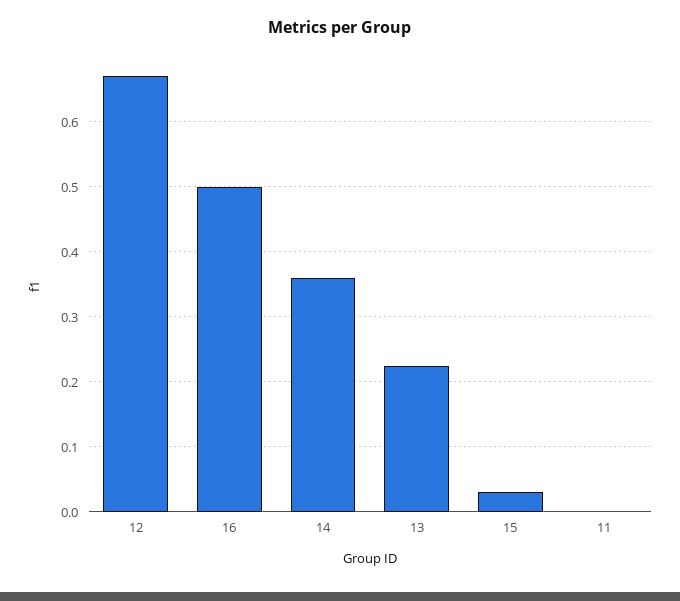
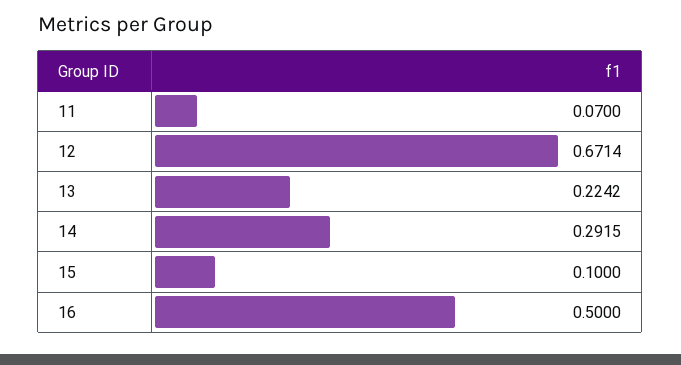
14: 0.36 -> 0.2915
15: 0.03 -> 0.1
11: 0 -> 0.07

